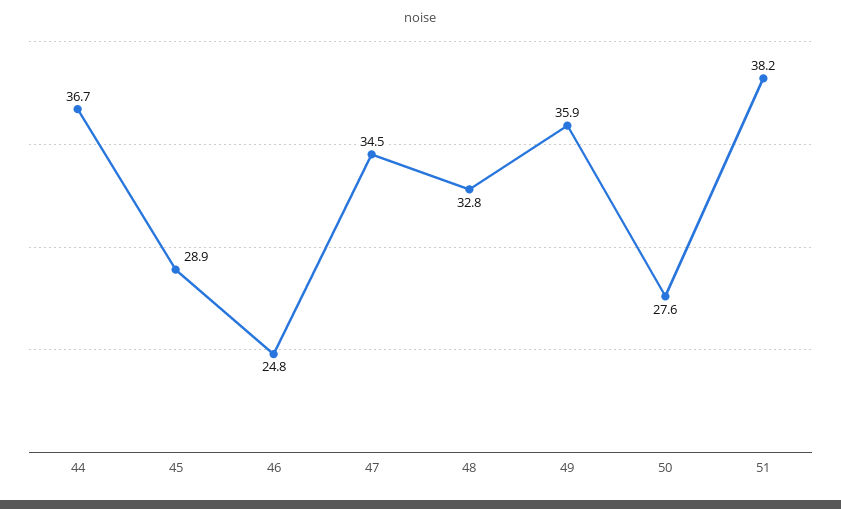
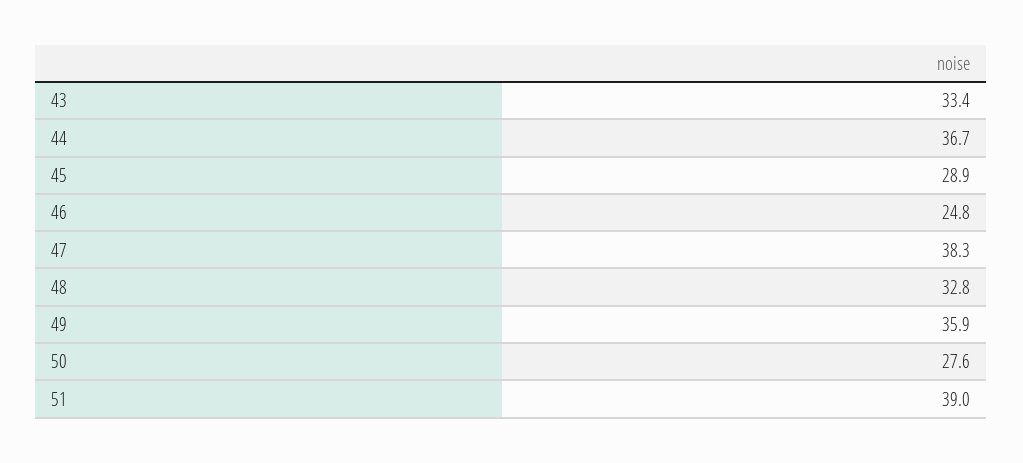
47: 34.5 -> 38.3
51: 38.2 -> 39
43: none -> 33.4

